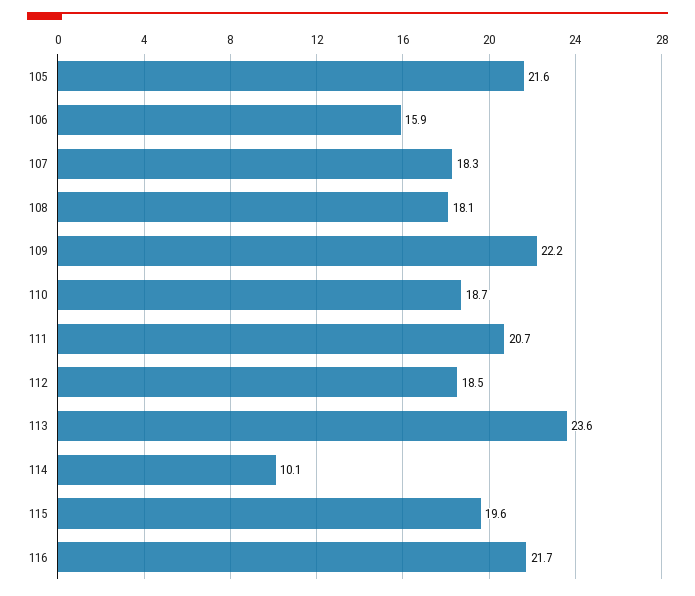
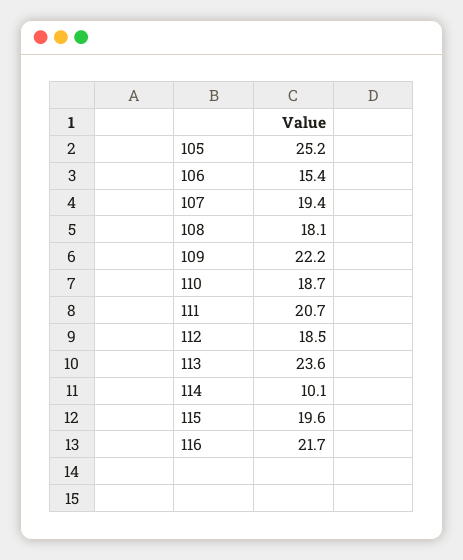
105: 21.6 -> 25.2
106: 15.9 -> 15.4
107: 18.3 -> 19.4

